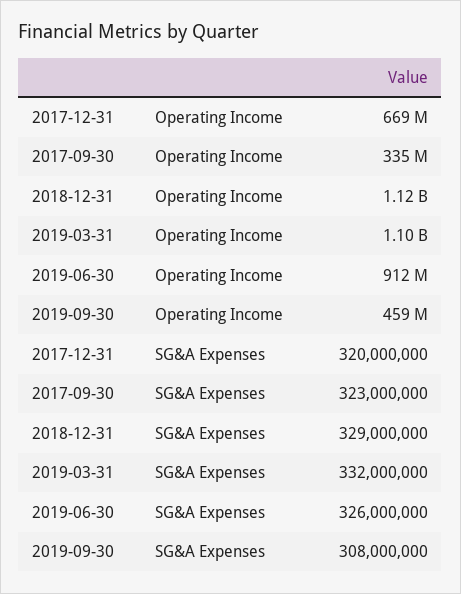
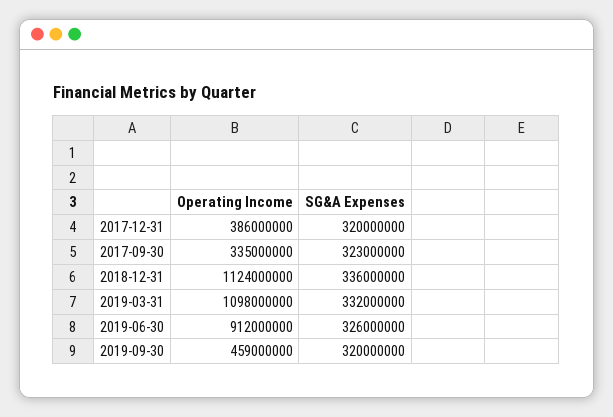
2017-12-31, Operating Income: 669000000 -> 386000000
2018-12-31, SG&A Expenses: 329000000 -> 336000000
2019-09-30, SG&A Expenses: 308000000 -> 320000000

